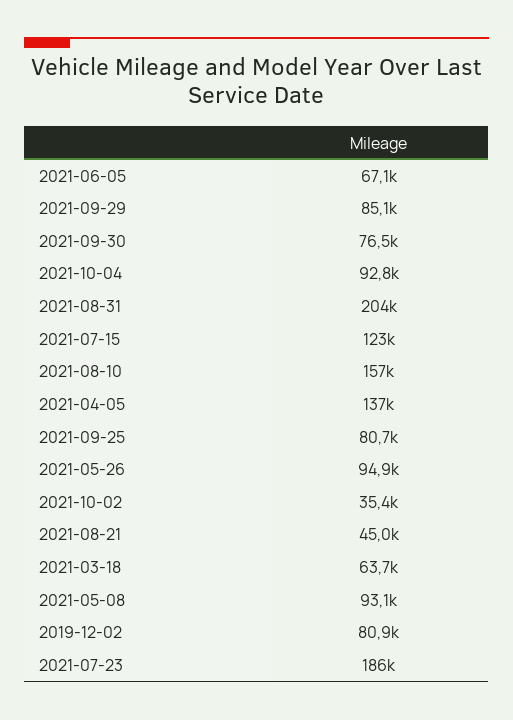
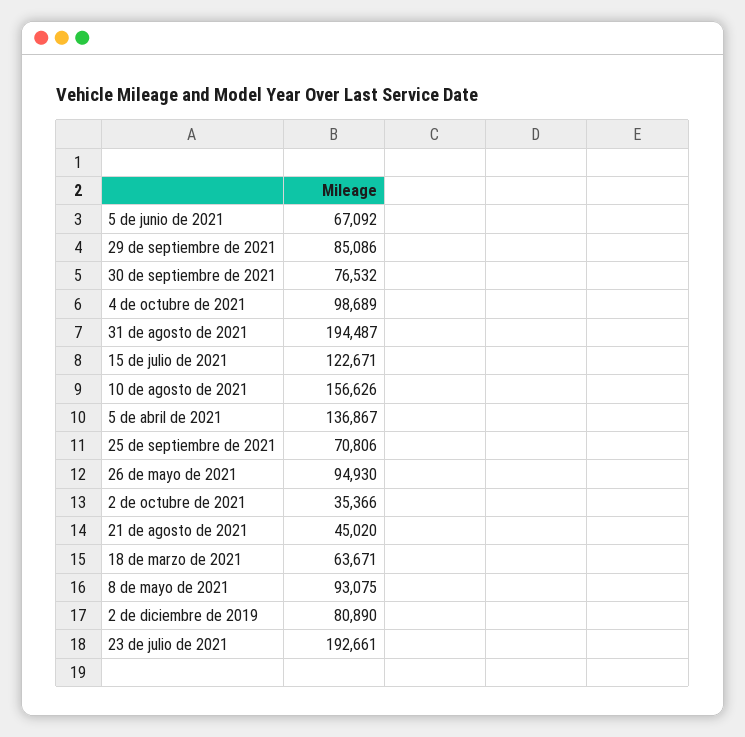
2021-10-04: 92800 -> 98689
2021-08-31: 204000 -> 194487
2021-09-25: 80700 -> 70806
2021-07-23: 186000 -> 192661

